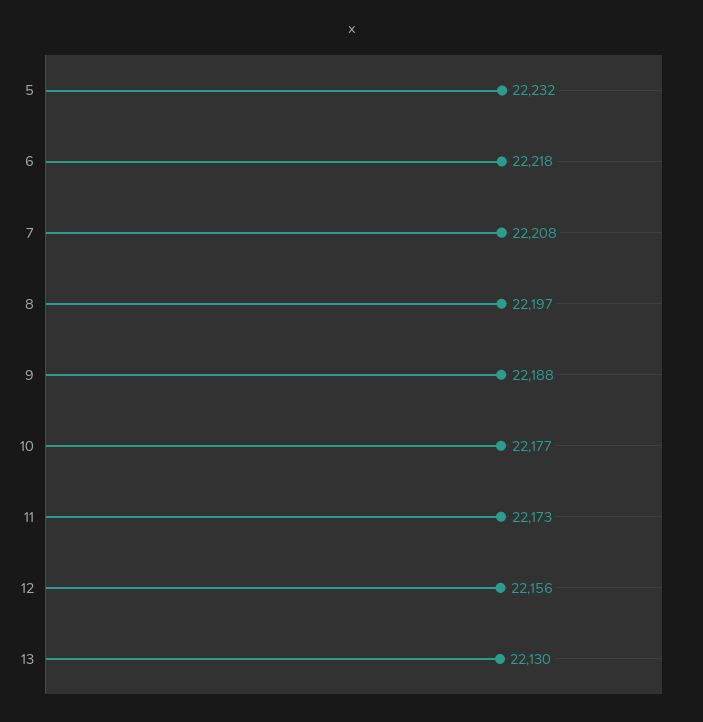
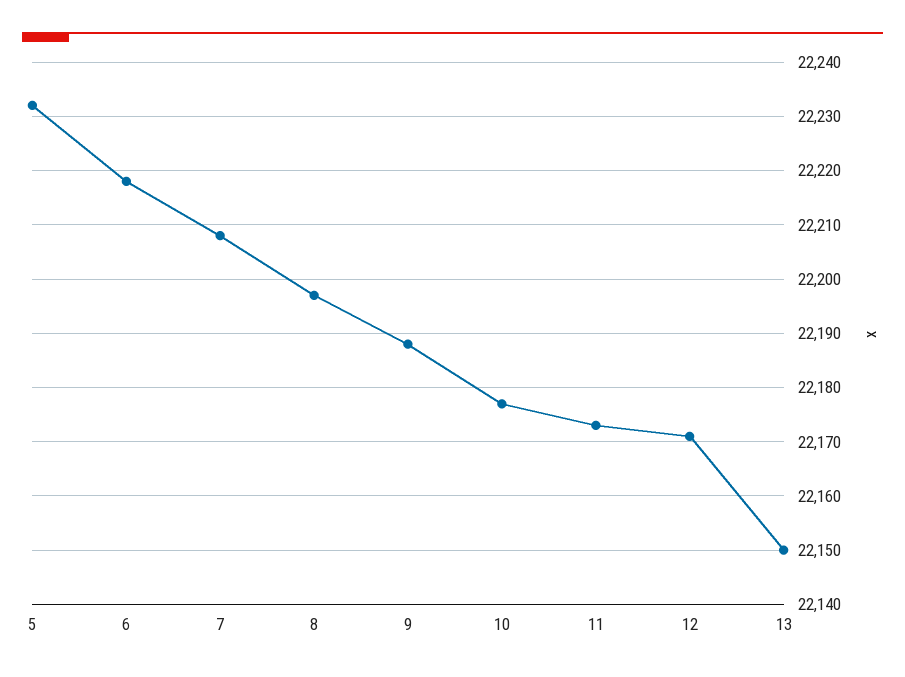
12: 22156 -> 22170
13: 22130 -> 22150

